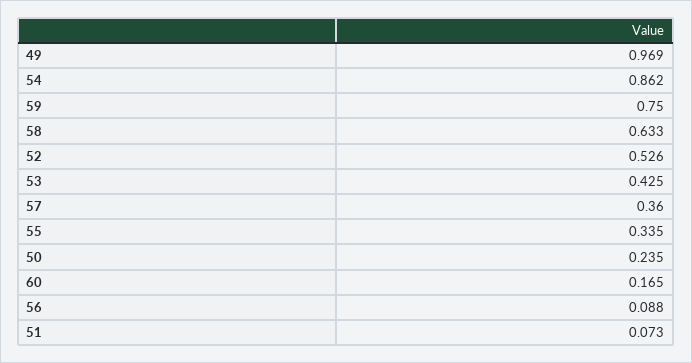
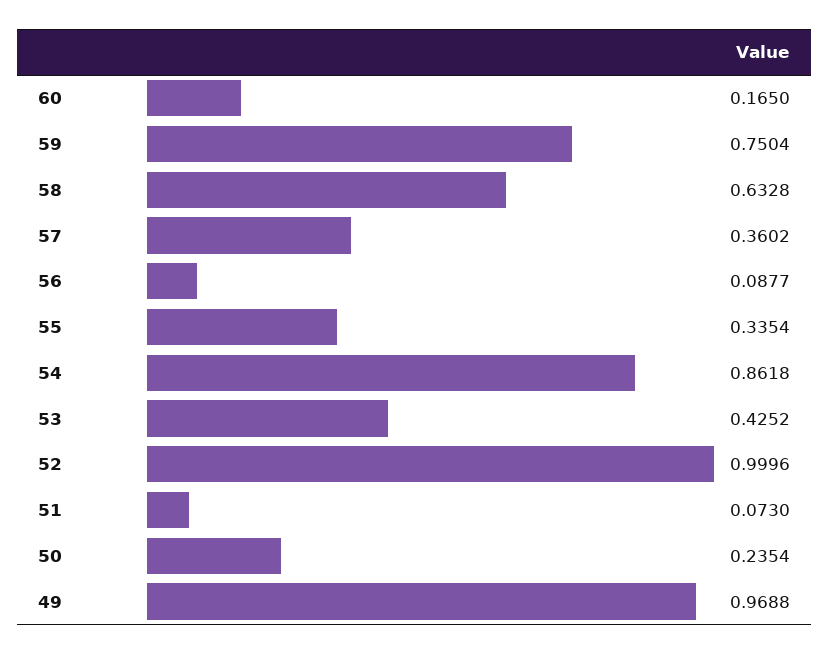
52: 0.526 -> 0.9996

